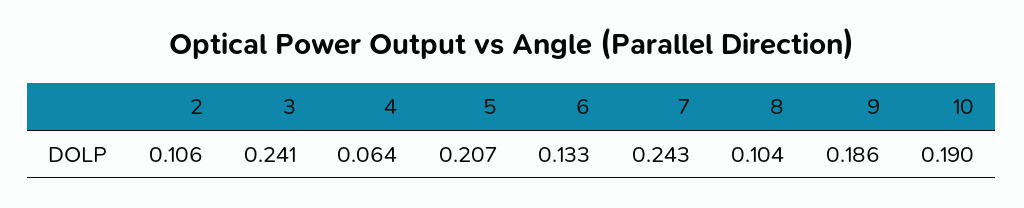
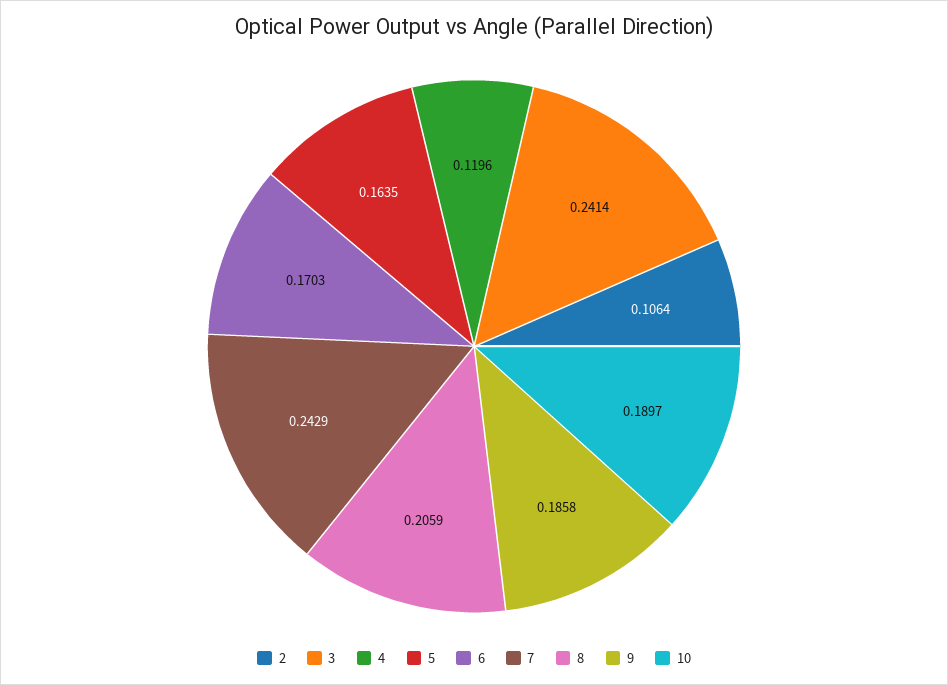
4: 0.064 -> 0.1196
5: 0.207 -> 0.1635
6: 0.133 -> 0.1703
8: 0.104 -> 0.2059

